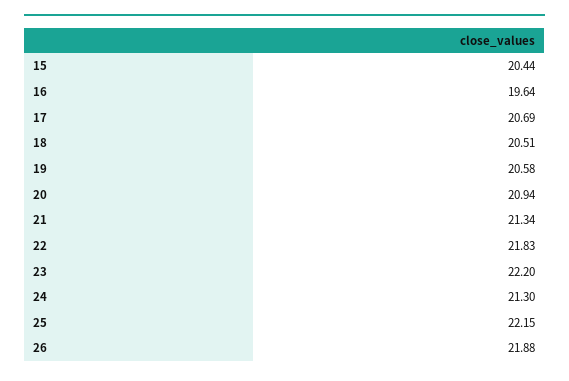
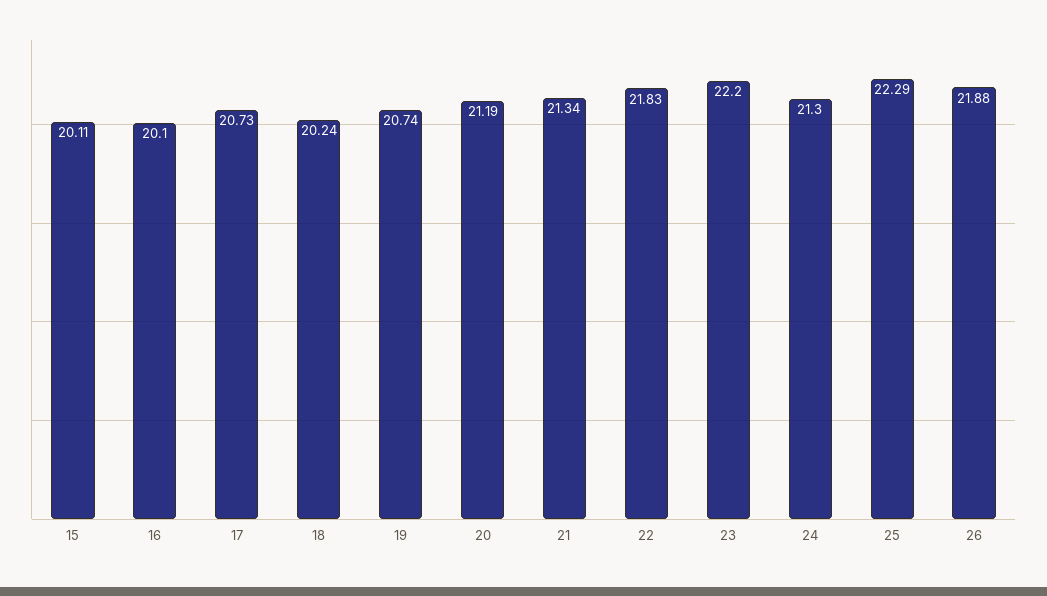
15: 20.44 -> 20.11
16: 19.64 -> 20.1
17: 20.69 -> 20.73
18: 20.51 -> 20.24
19: 20.58 -> 20.74
20: 20.94 -> 21.19
25: 22.15 -> 22.29

